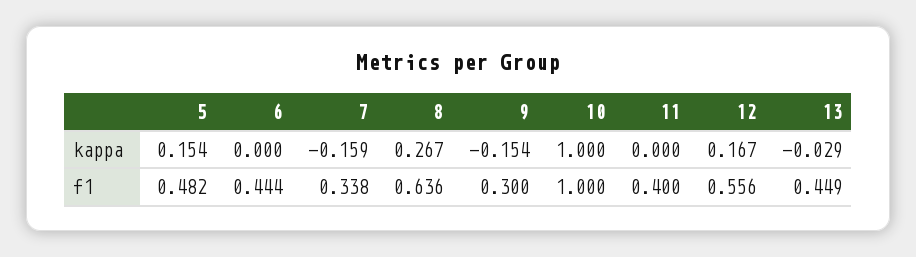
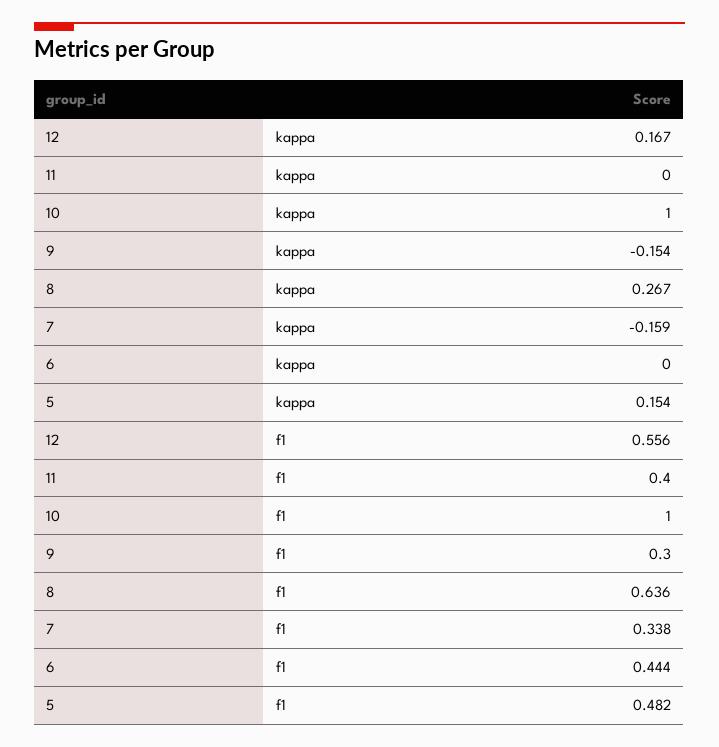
13, kappa: -0.029 -> none
13, f1: 0.449 -> none

